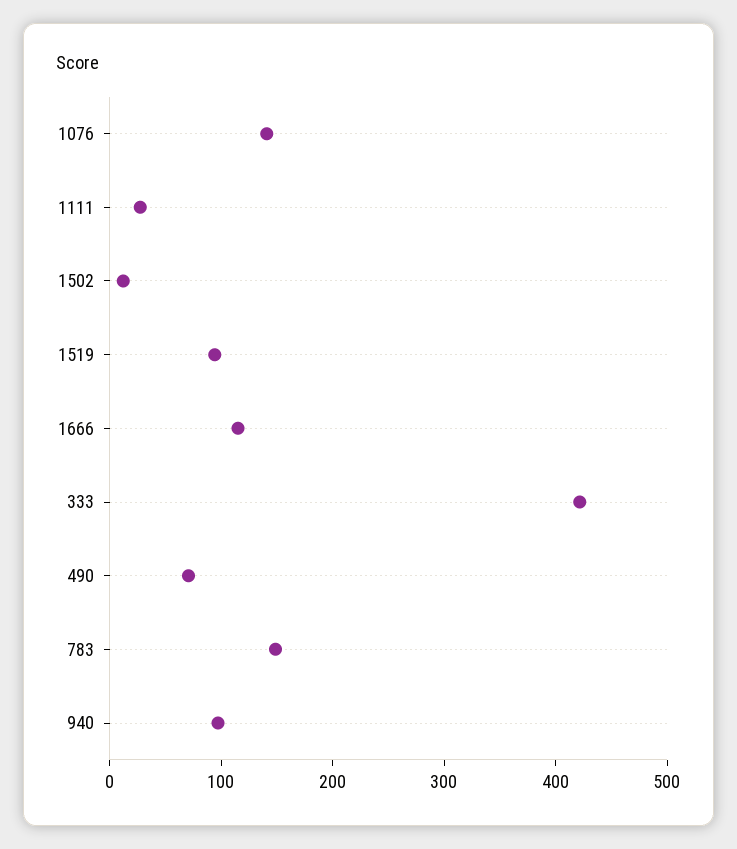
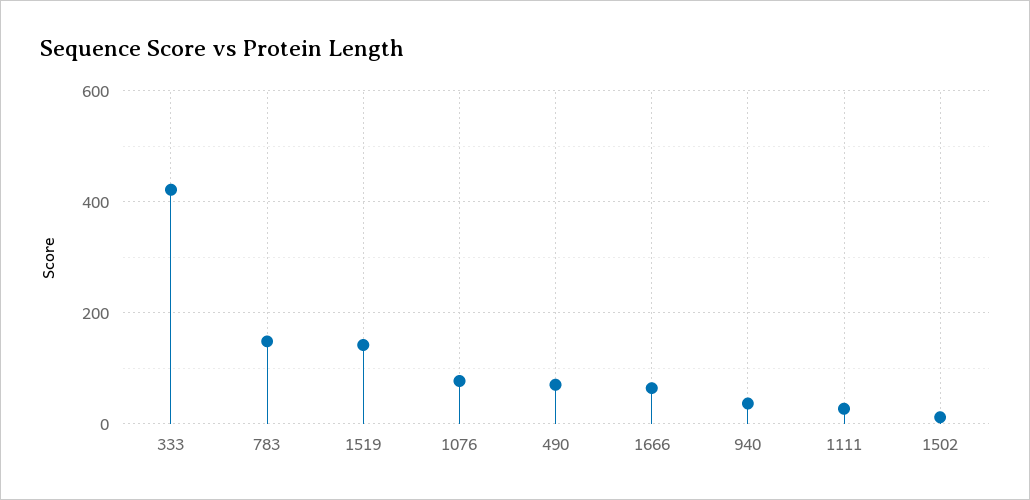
1076: 140 -> 80
1519: 100 -> 140
1666: 120 -> 60
940: 100 -> 40

